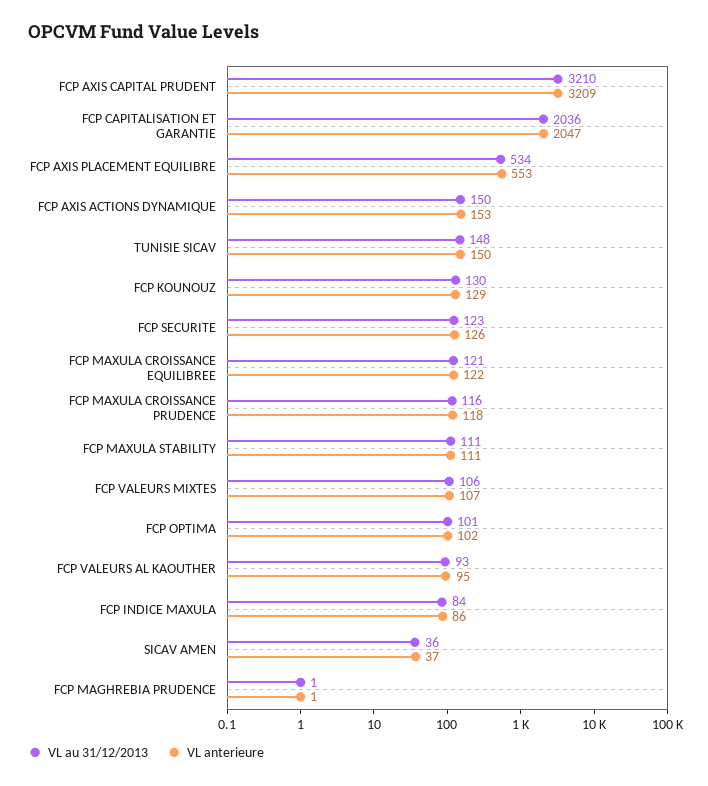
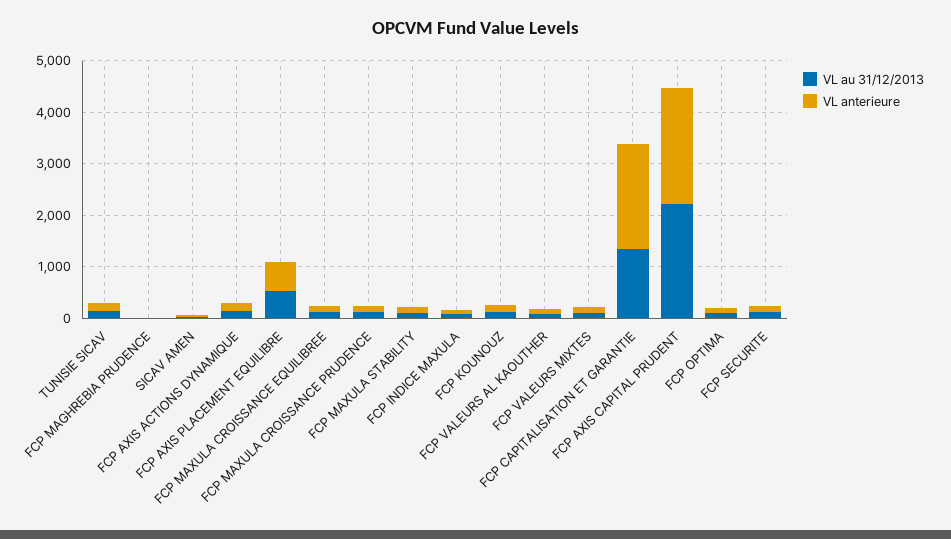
VL au 31/12/2013, FCP AXIS CAPITAL PRUDENT: 3210 -> 2200
VL anterieure, FCP AXIS CAPITAL PRUDENT: 3209 -> 2200
VL au 31/12/2013, FCP CAPITALISATION ET GARANTIE: 2036 -> 1400

